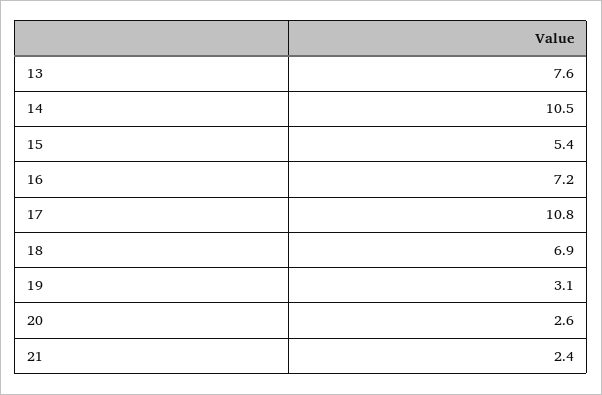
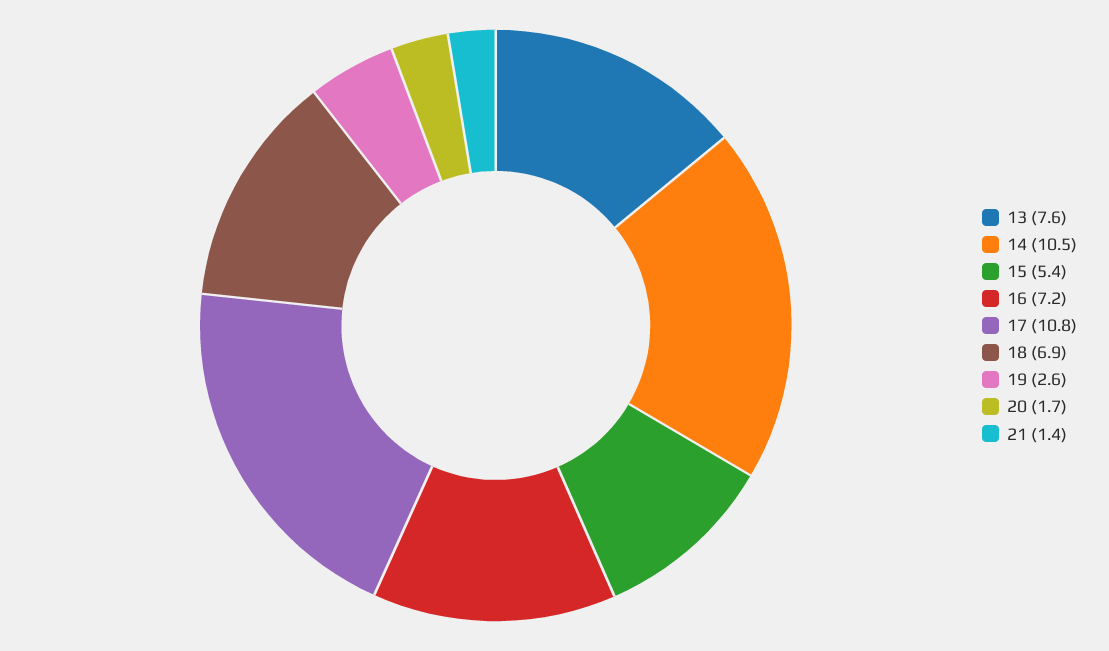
19: 3.1 -> 2.6
20: 2.6 -> 1.7
21: 2.4 -> 1.4

